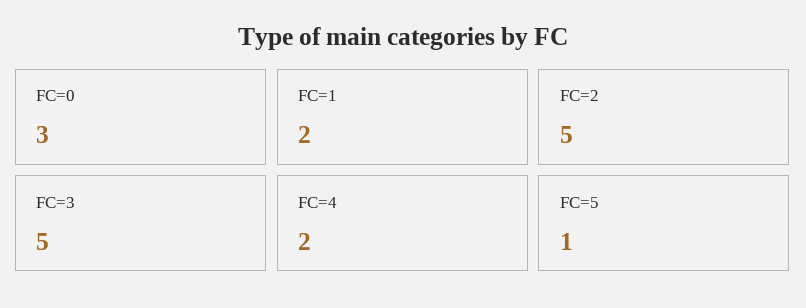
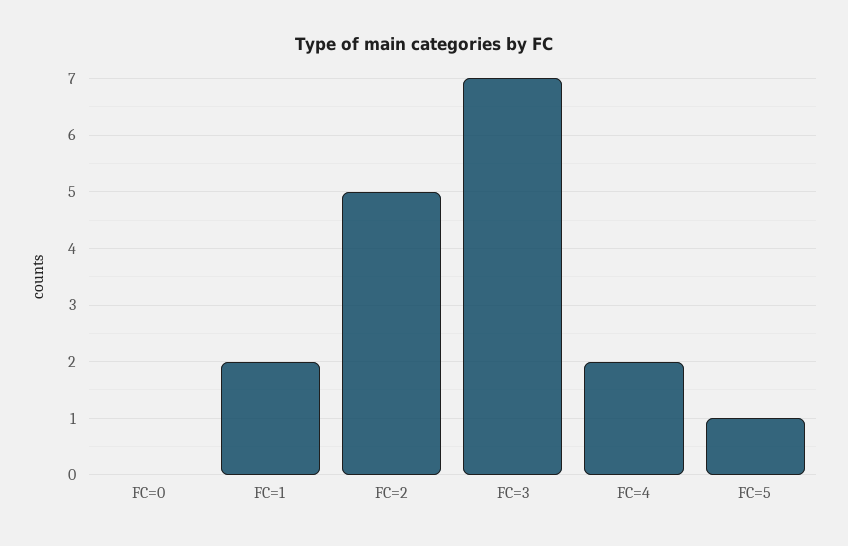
FC=0: 3 -> 0
FC=3: 5 -> 7

